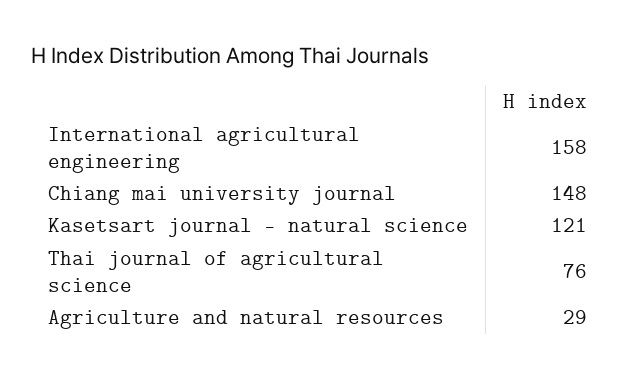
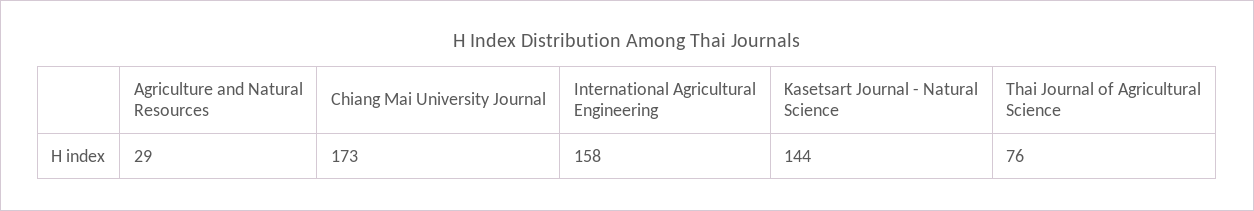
Chiang mai university journal: 148 -> 173
Kasetsart journal - natural science: 121 -> 144

